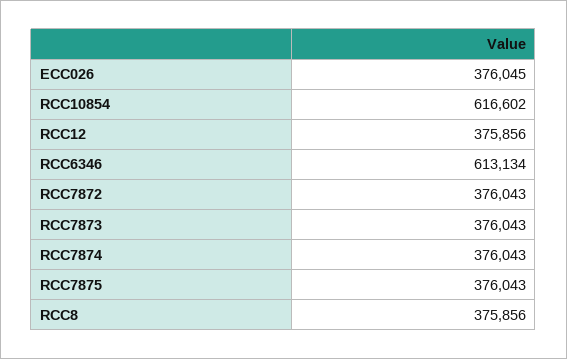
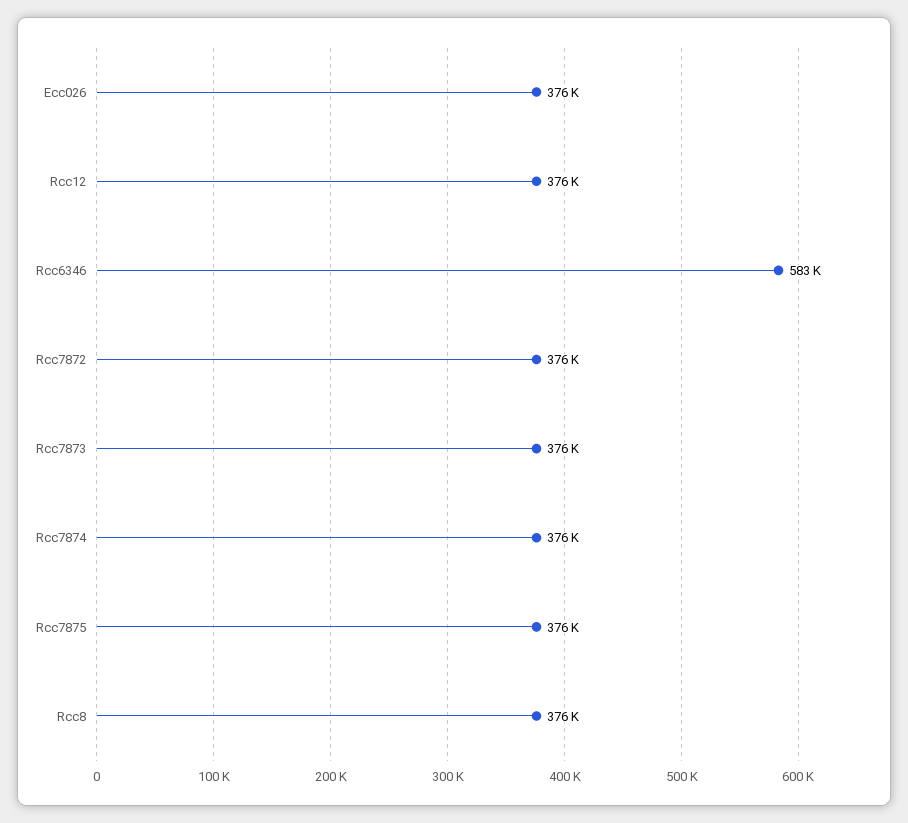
RCC10854: 616602 -> none
RCC6346: 613134 -> 583000

